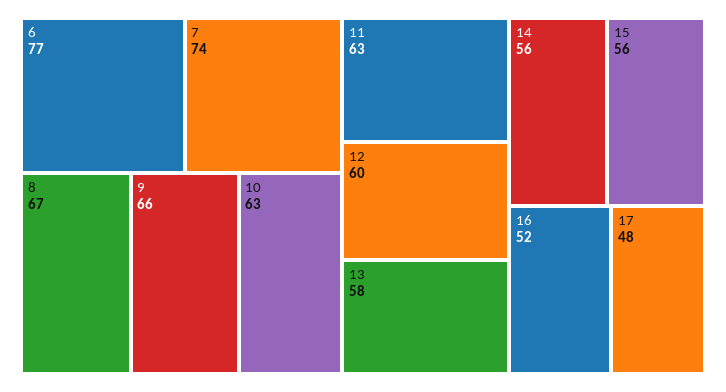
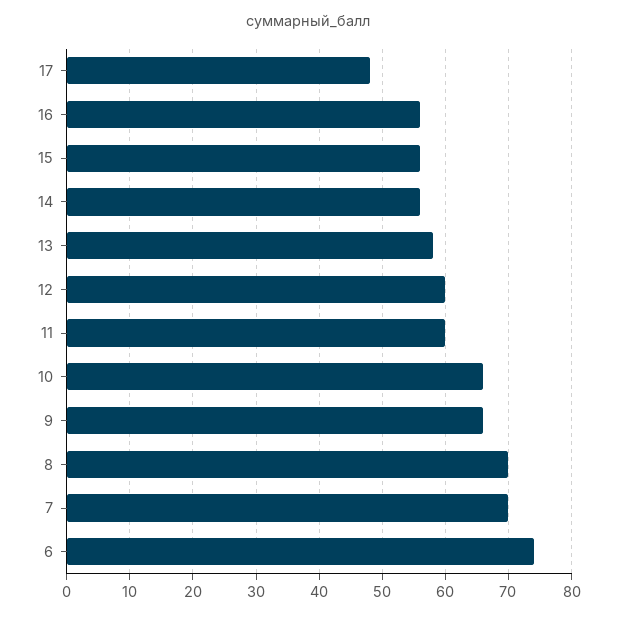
6: 77 -> 74
7: 74 -> 70
8: 67 -> 70
10: 63 -> 66
11: 63 -> 60
16: 52 -> 56

